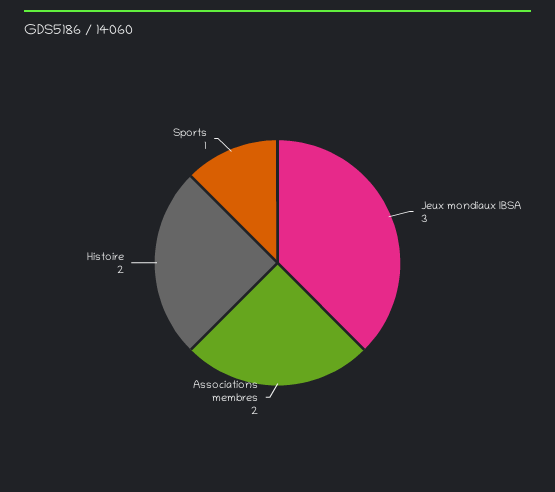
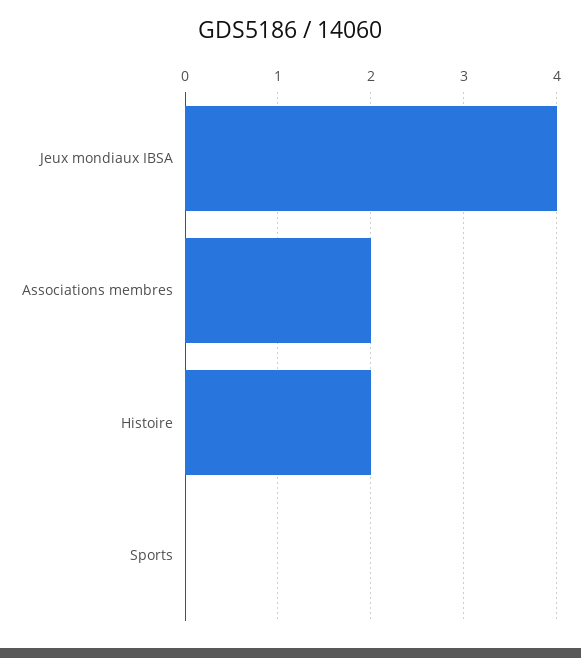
Jeux mondiaux IBSA: 3 -> 4
Sports: 1 -> 0

